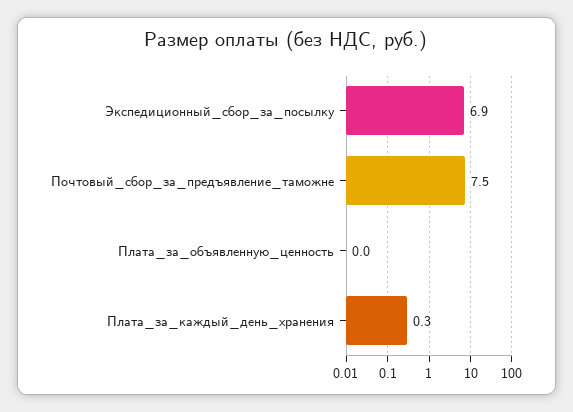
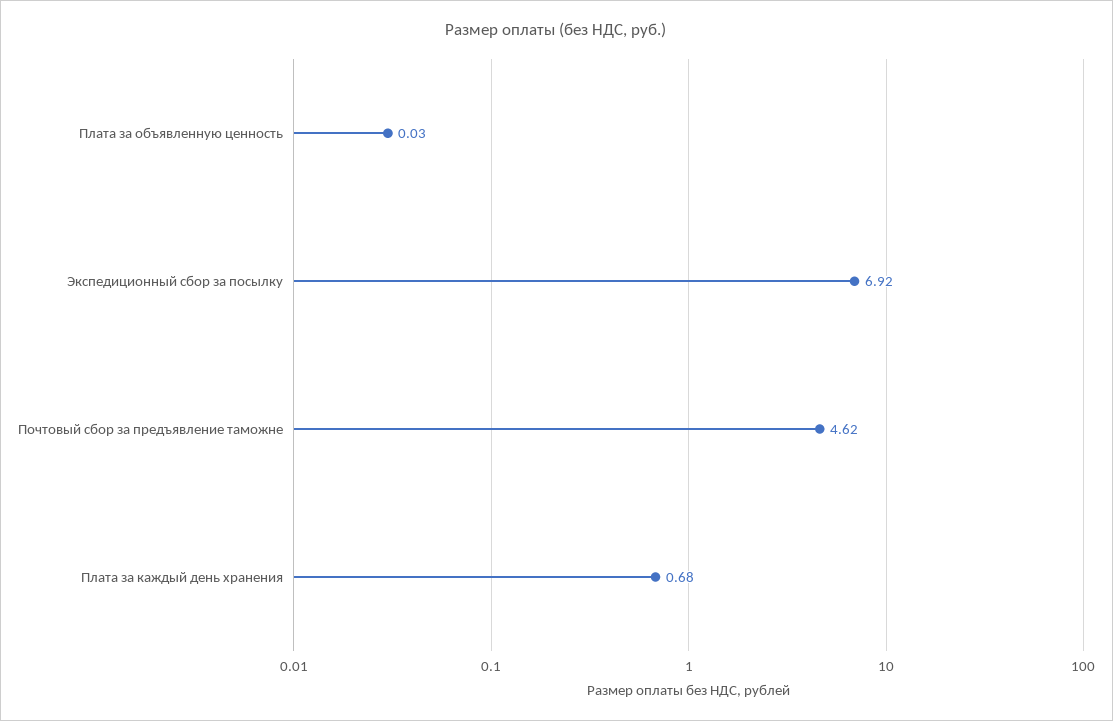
Почтовый_сбор_за_предъявление_таможне: 7.5 -> 4.62
Плата_за_каждый_день_хранения: 0.3 -> 0.68

